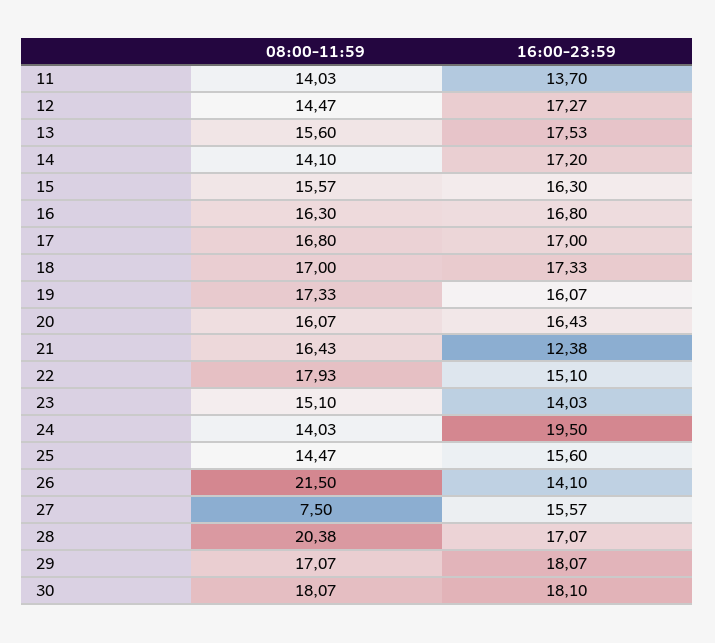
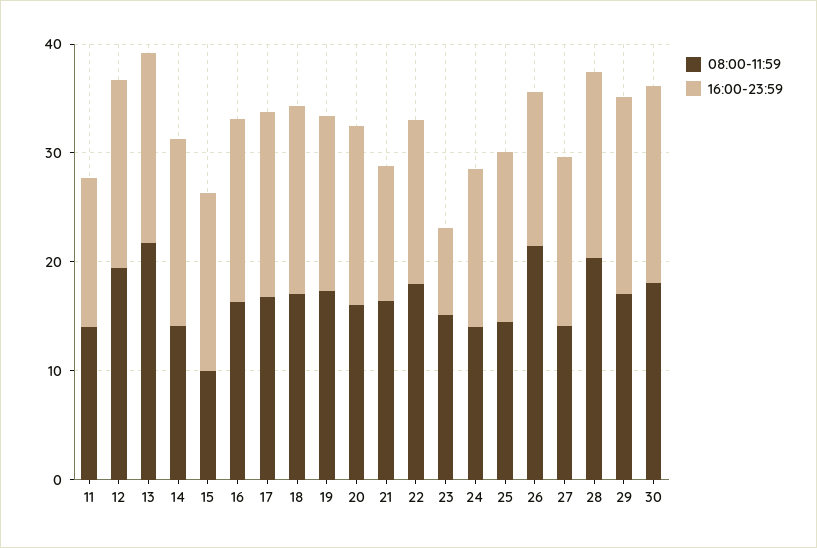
08:00-11:59, 12: 14.47 -> 20
08:00-11:59, 13: 15.6 -> 22
08:00-11:59, 15: 15.57 -> 10
16:00-23:59, 23: 14.03 -> 8
16:00-23:59, 24: 19.5 -> 14
08:00-11:59, 27: 7.5 -> 14

